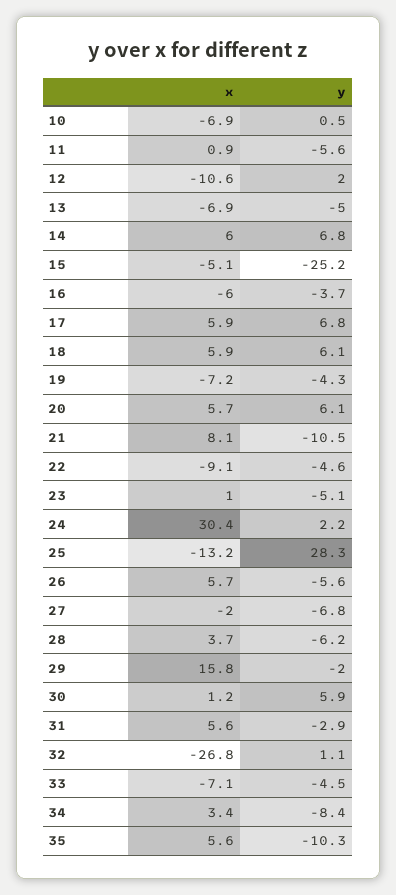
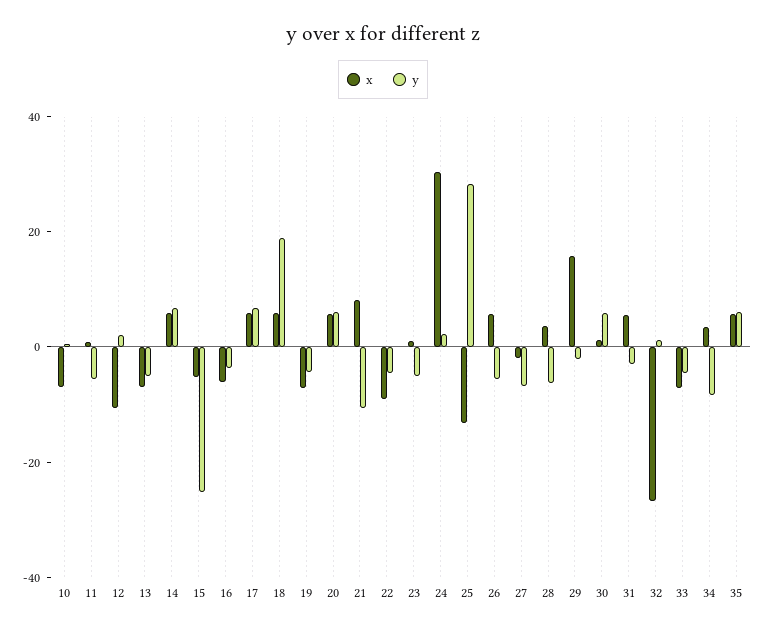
y, 18: 6.1 -> 20
y, 35: -10.3 -> 5

